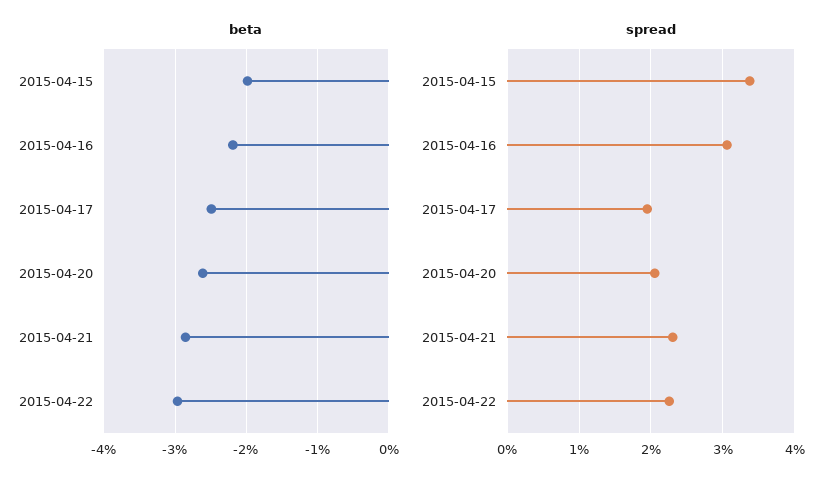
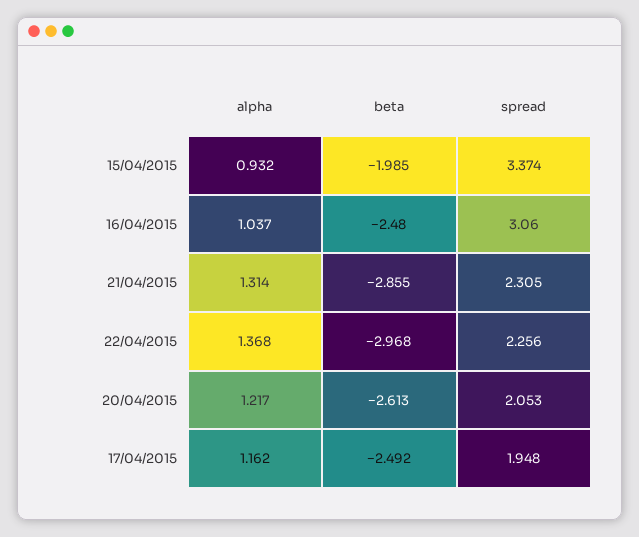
beta, 2015-04-16: -2.2 -> -2.48
alpha, 2015-04-15: none -> 0.932
alpha, 2015-04-16: none -> 1.037
alpha, 2015-04-21: none -> 1.314
alpha, 2015-04-22: none -> 1.368
alpha, 2015-04-20: none -> 1.217
alpha, 2015-04-17: none -> 1.162

